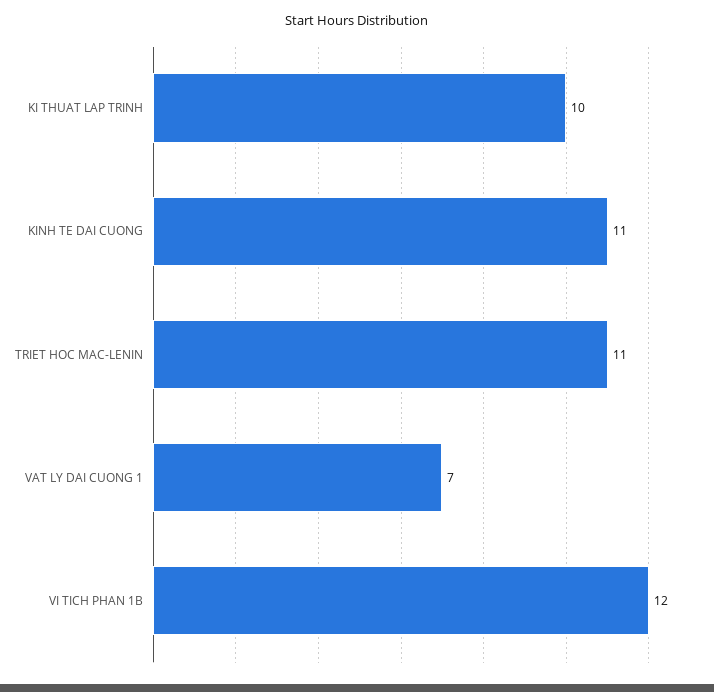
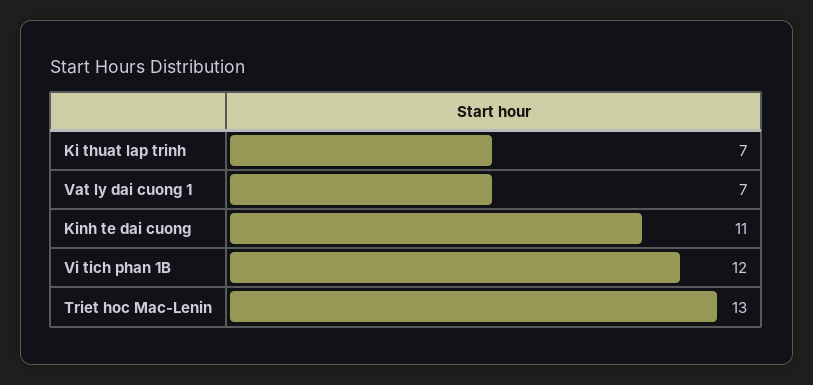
KI THUAT LAP TRINH: 10 -> 7
TRIET HOC MAC-LENIN: 11 -> 13

